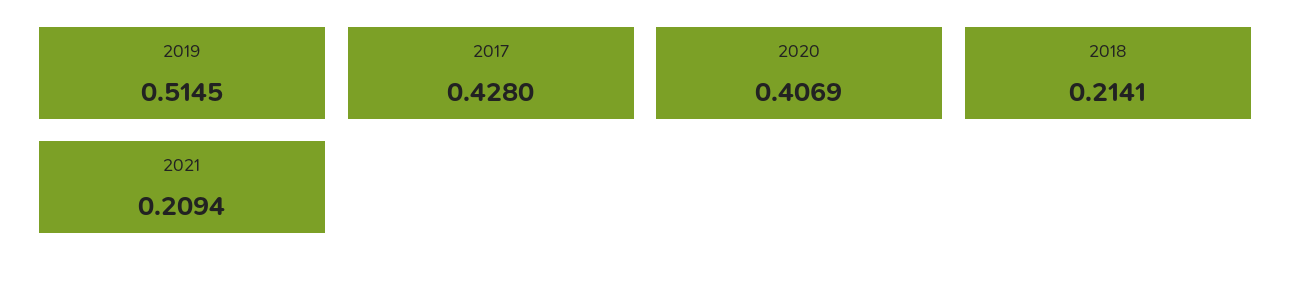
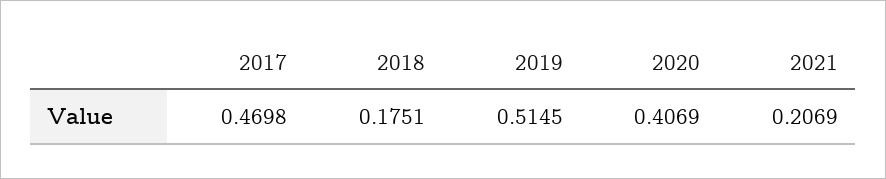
2017: 0.428 -> 0.4698
2018: 0.2141 -> 0.1751
2021: 0.2094 -> 0.2069

